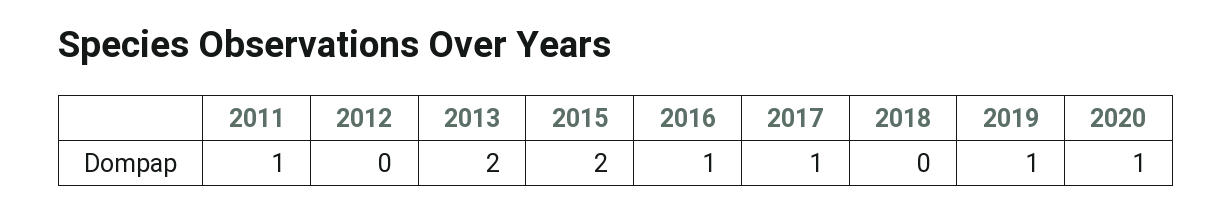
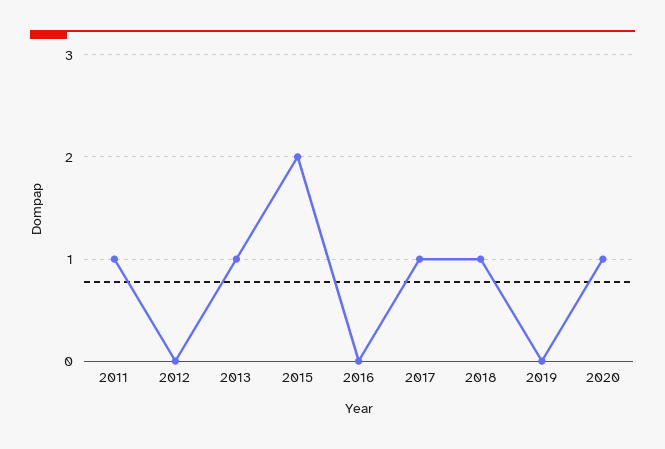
2013: 2 -> 1
2016: 1 -> 0
2018: 0 -> 1
2019: 1 -> 0

